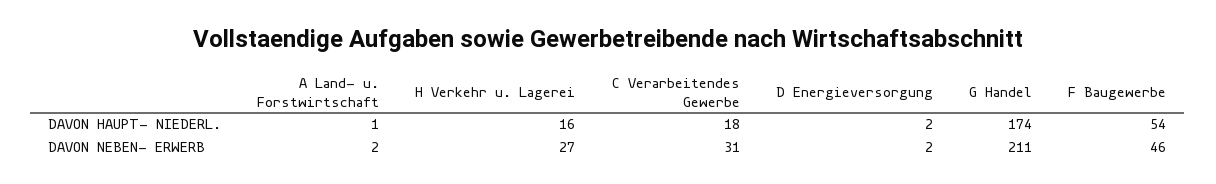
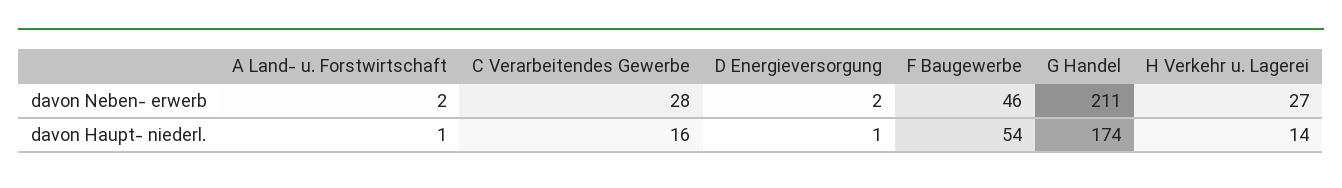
H Verkehr u. Lagerei, DAVON HAUPT- NIEDERL.: 16 -> 14
C Verarbeitendes Gewerbe, DAVON HAUPT- NIEDERL.: 18 -> 16
D Energieversorgung, DAVON HAUPT- NIEDERL.: 2 -> 1
C Verarbeitendes Gewerbe, DAVON NEBEN- ERWERB: 31 -> 28

